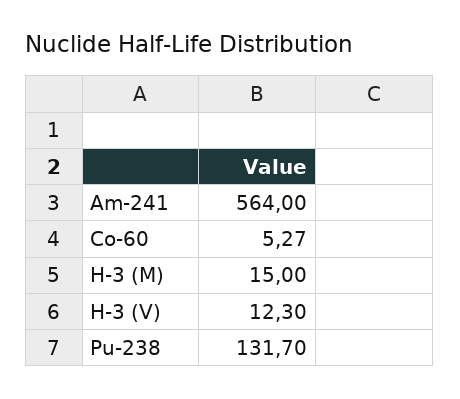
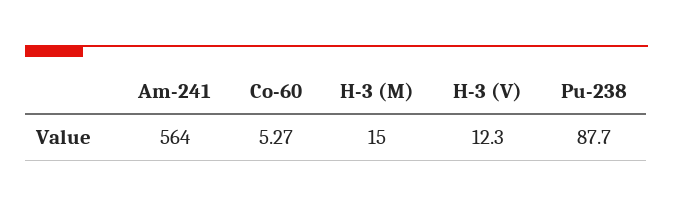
Pu-238: 131.7 -> 87.7

